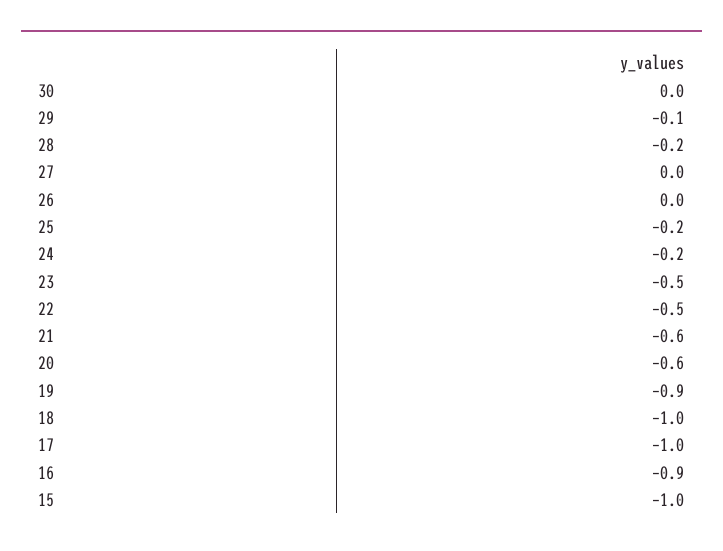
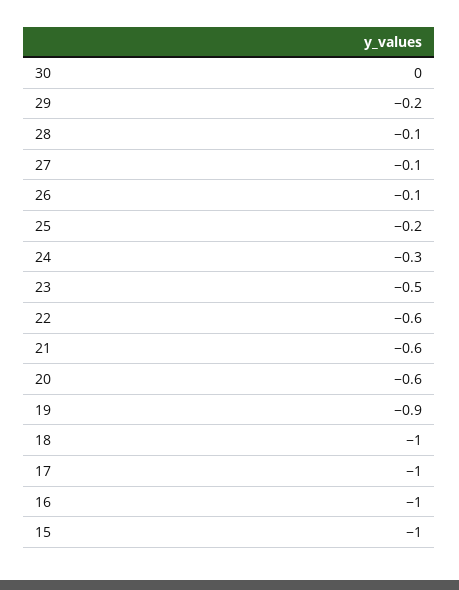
29: -0.1 -> -0.2
28: -0.2 -> -0.1
27: 0 -> -0.1
26: 0 -> -0.1
24: -0.2 -> -0.3
22: -0.5 -> -0.6
16: -0.9 -> -1

